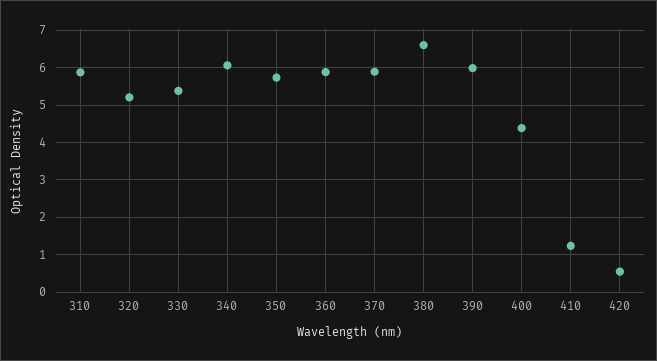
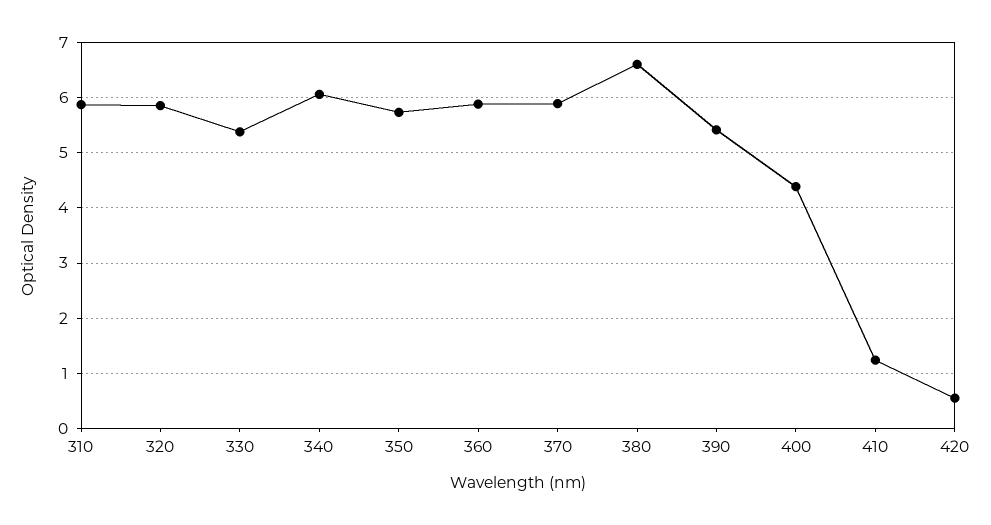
320: 5.2 -> 5.8
390: 6 -> 5.4

